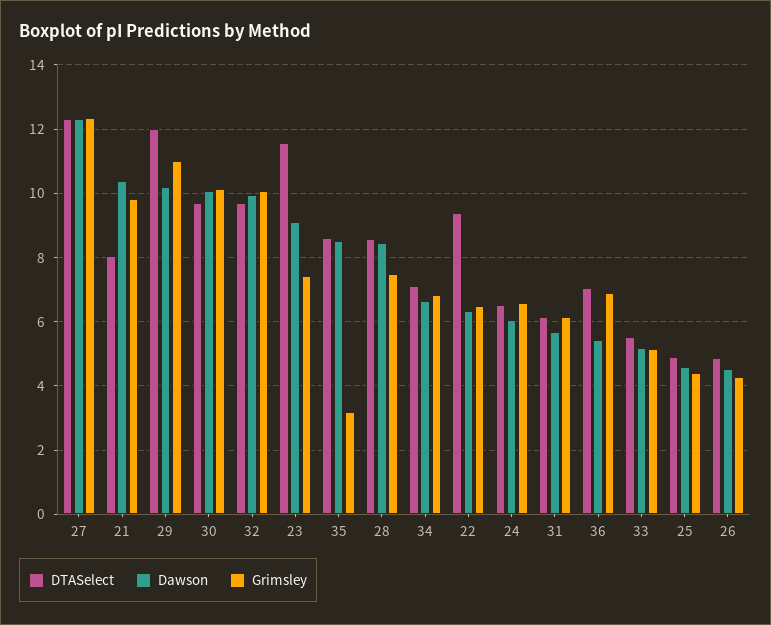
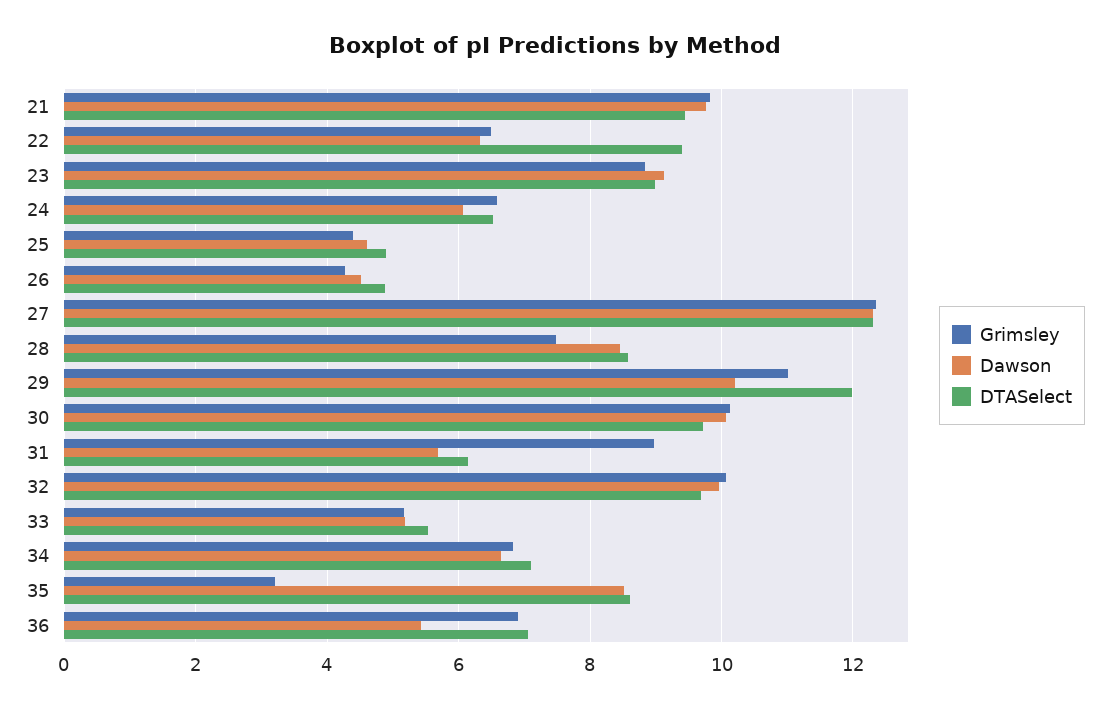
DTASelect, 21: 8 -> 9.4
Dawson, 21: 10.4 -> 9.8
DTASelect, 23: 11.6 -> 9
Grimsley, 23: 7.4 -> 8.8
Grimsley, 31: 6.2 -> 9

